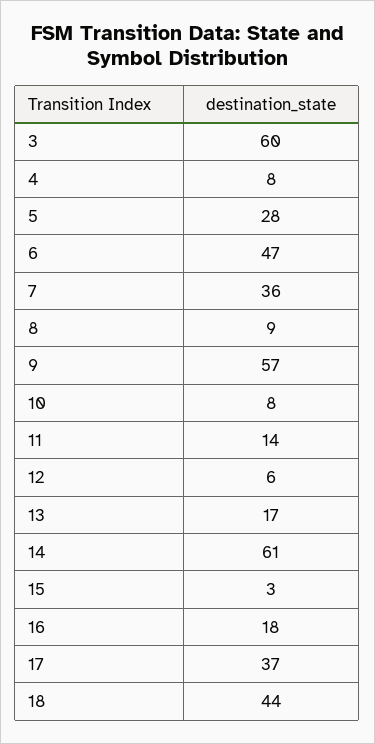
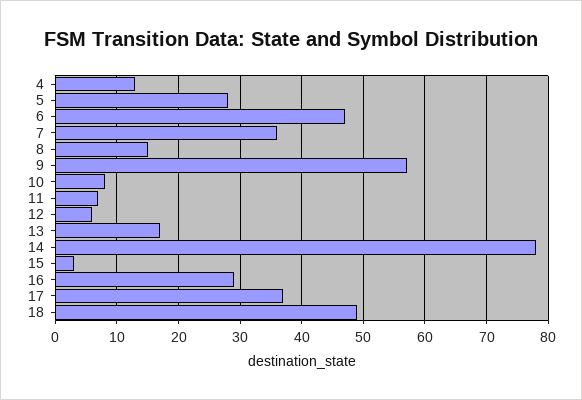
3: 60 -> none
4: 8 -> 13
8: 9 -> 15
11: 14 -> 7
14: 61 -> 78
16: 18 -> 29
18: 44 -> 49

